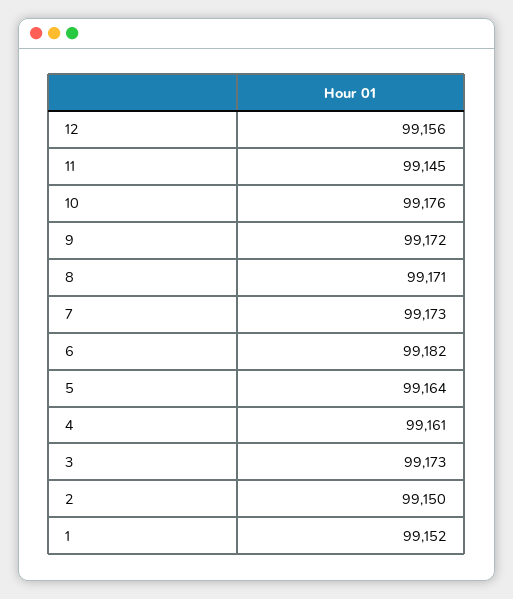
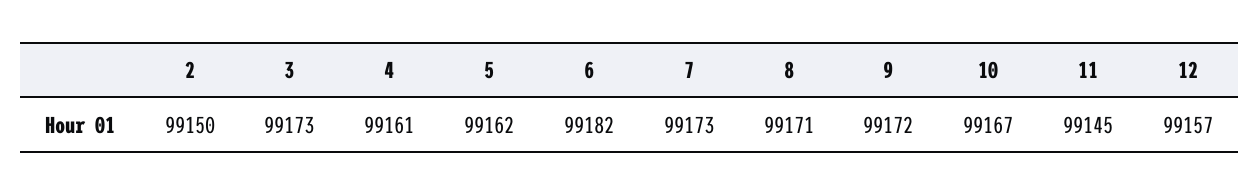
12: 99156 -> 99157
10: 99176 -> 99167
5: 99164 -> 99162
1: 99152 -> none

